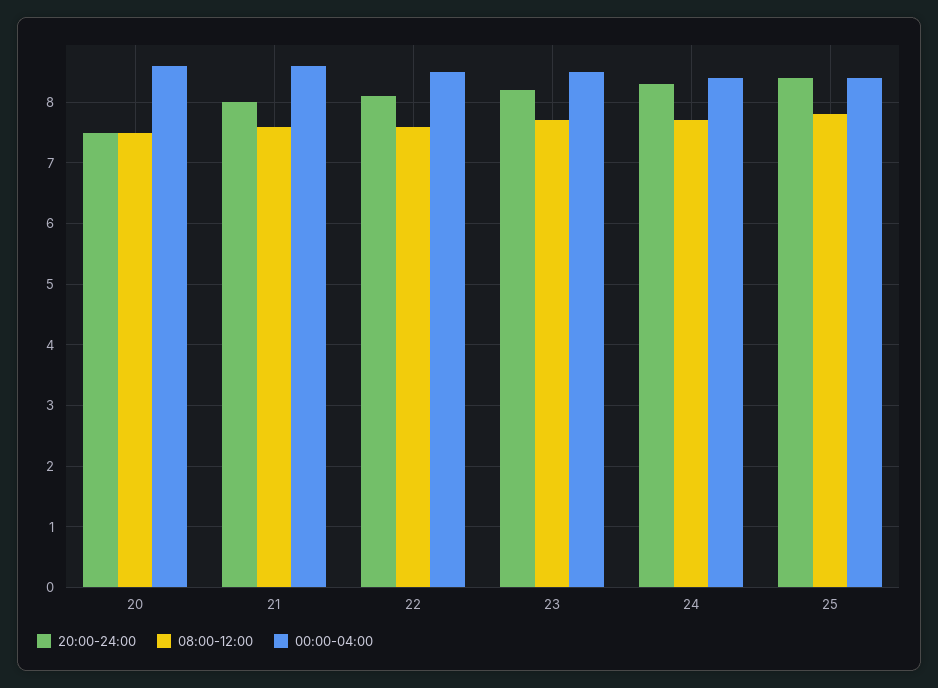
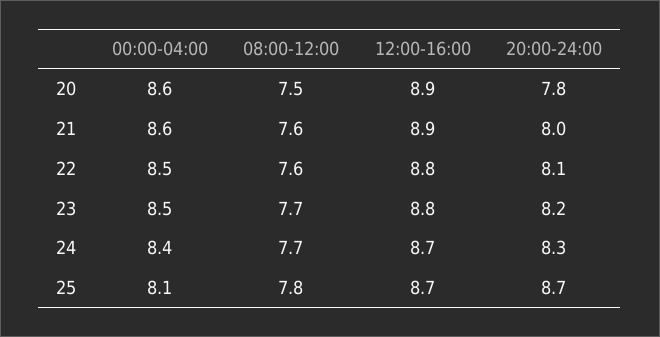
20:00-24:00, 20: 7.5 -> 7.8
20:00-24:00, 25: 8.4 -> 8.7
00:00-04:00, 25: 8.4 -> 8.1
12:00-16:00, 20: none -> 8.9
12:00-16:00, 21: none -> 8.9
12:00-16:00, 22: none -> 8.8
12:00-16:00, 23: none -> 8.8
12:00-16:00, 24: none -> 8.7
12:00-16:00, 25: none -> 8.7

